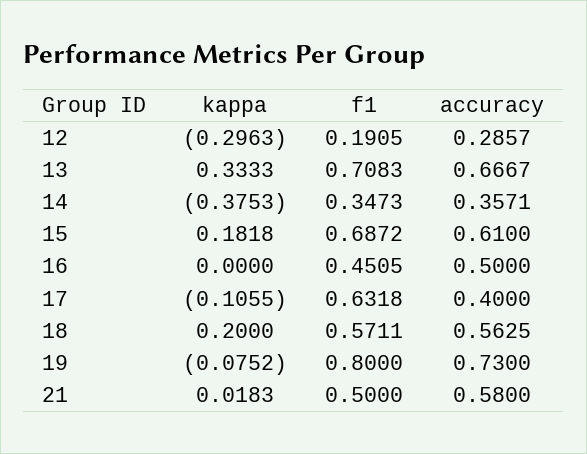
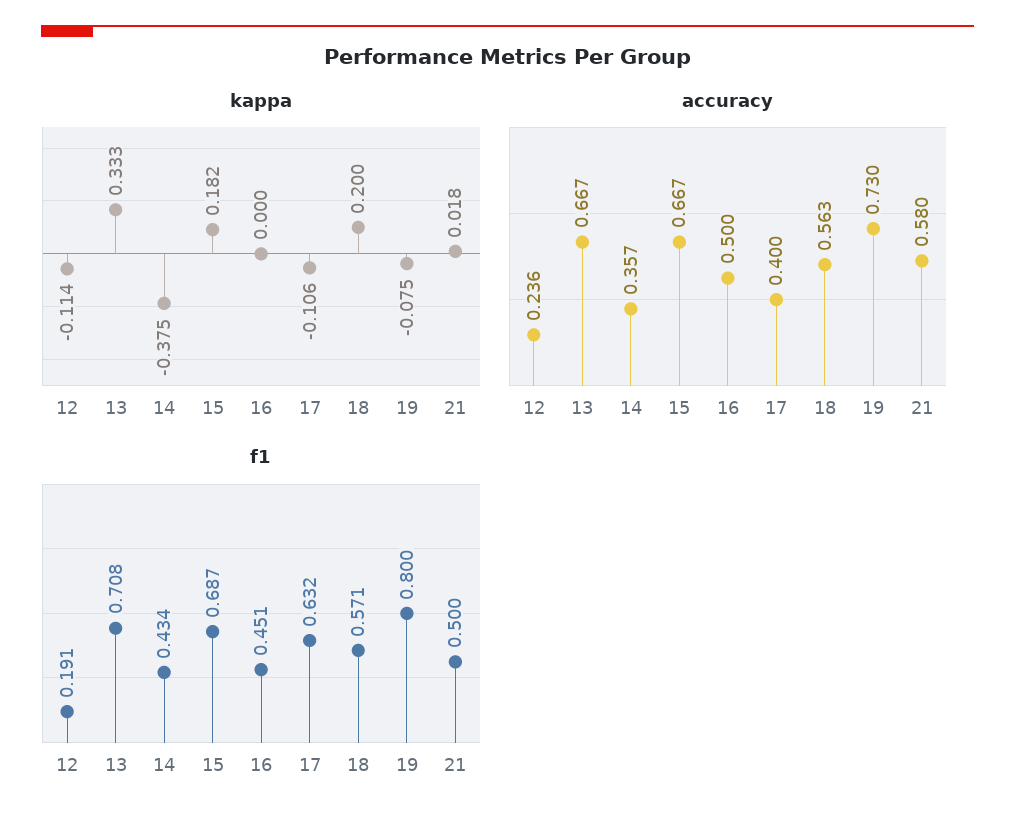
kappa, 12: -0.2963 -> -0.114
accuracy, 12: 0.2857 -> 0.236
f1, 14: 0.3473 -> 0.434
accuracy, 15: 0.61 -> 0.667

